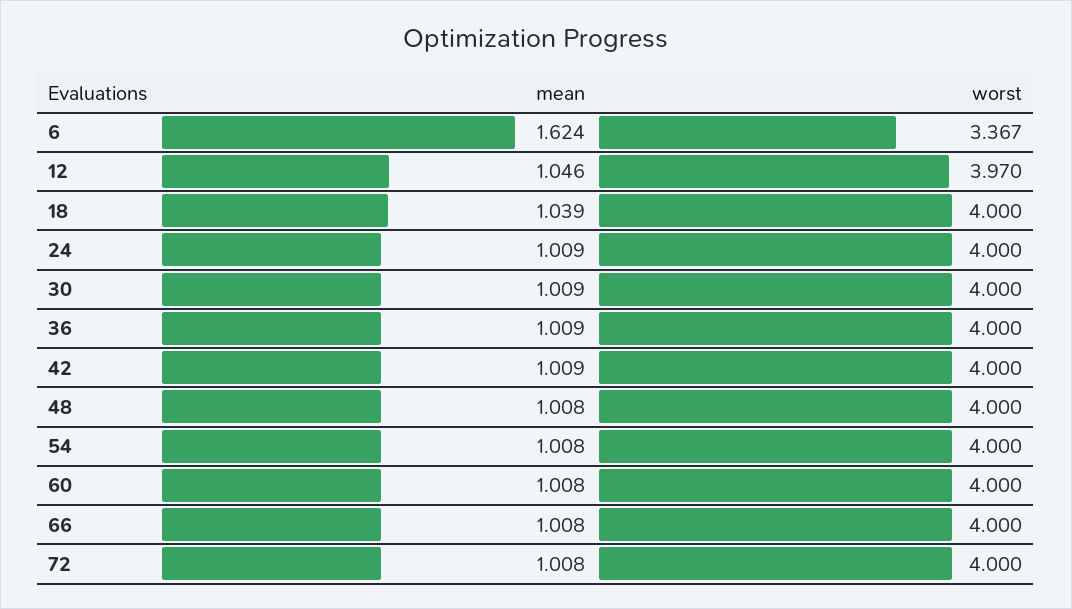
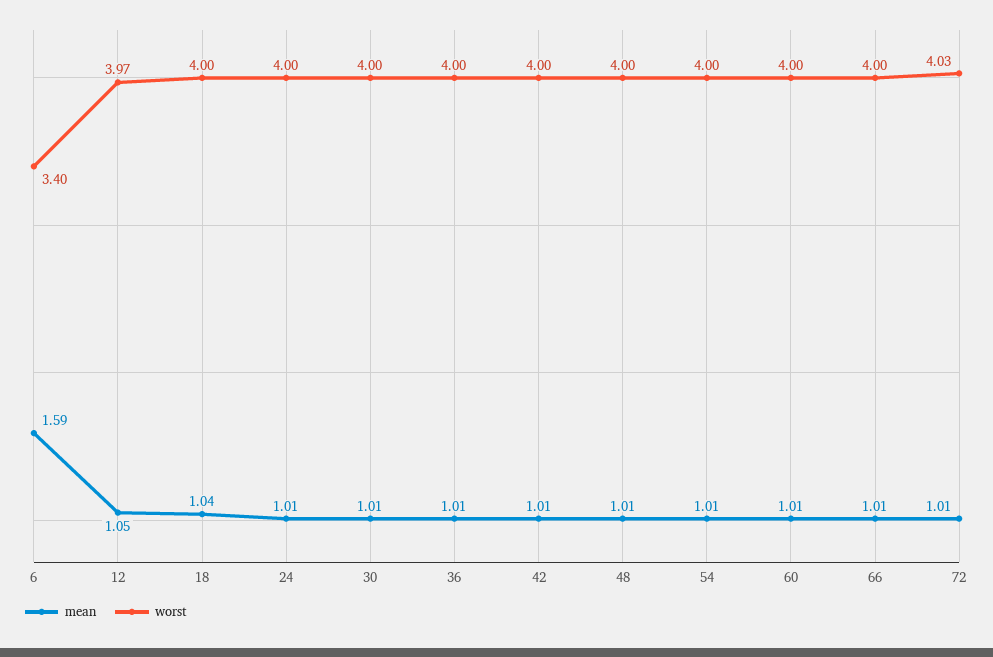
mean, 6: 1.624 -> 1.59
worst, 6: 3.367 -> 3.4
worst, 72: 4 -> 4.03

